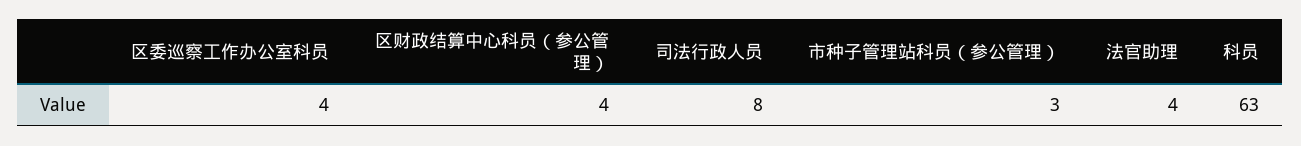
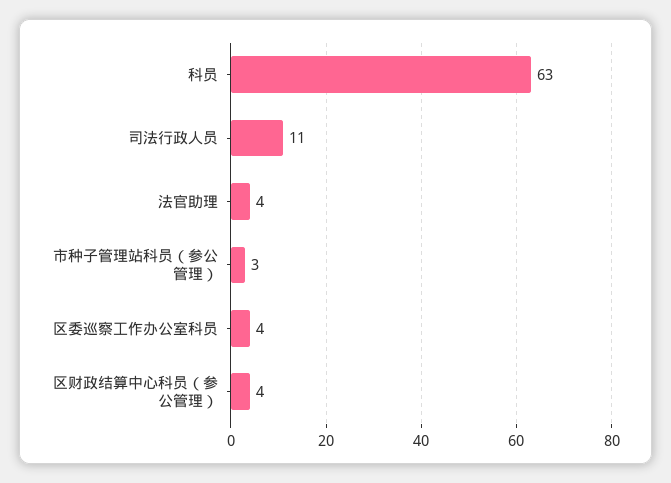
司法行政人员: 8 -> 11

